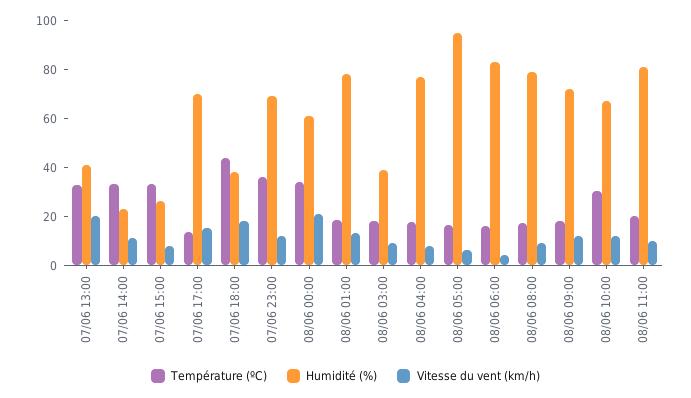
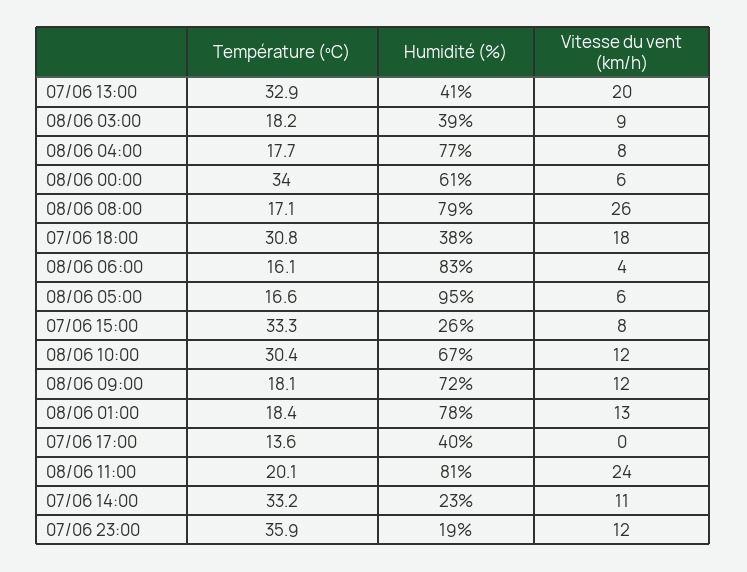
Humidité (%), 07/06 17:00: 70 -> 40
Vitesse du vent (km/h), 07/06 17:00: 15 -> 0
Température (ºC), 07/06 18:00: 45 -> 30.8
Humidité (%), 07/06 23:00: 70 -> 19
Vitesse du vent (km/h), 08/06 00:00: 20 -> 6
Vitesse du vent (km/h), 08/06 08:00: 10 -> 26
Vitesse du vent (km/h), 08/06 11:00: 10 -> 24

